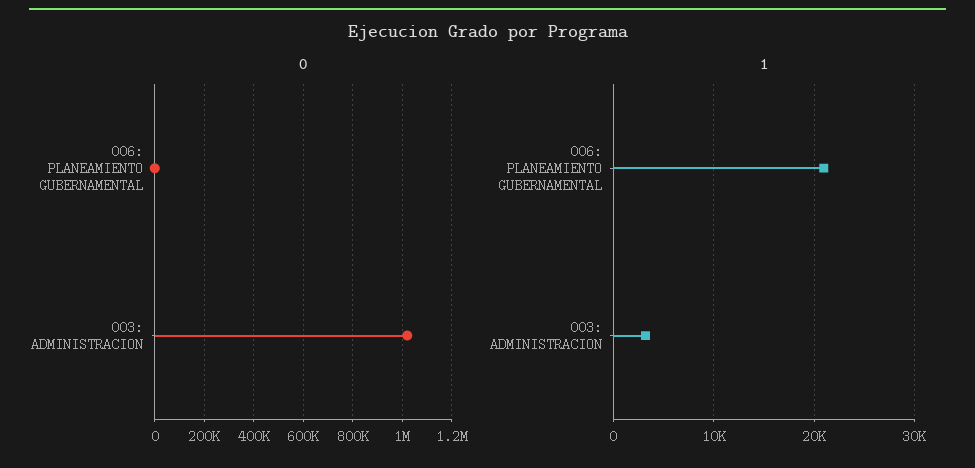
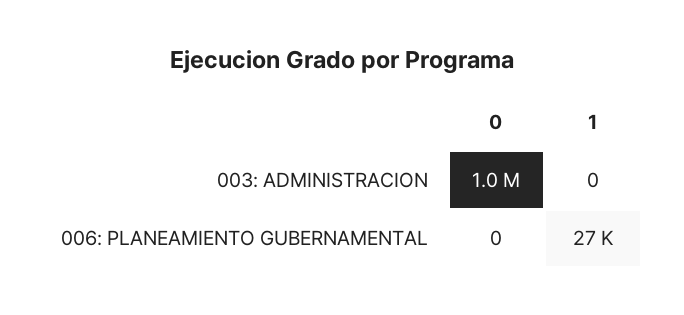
1, 006: PLANEAMIENTO GUBERNAMENTAL: 21000 -> 27000
1, 003: ADMINISTRACION: 3000 -> 0

